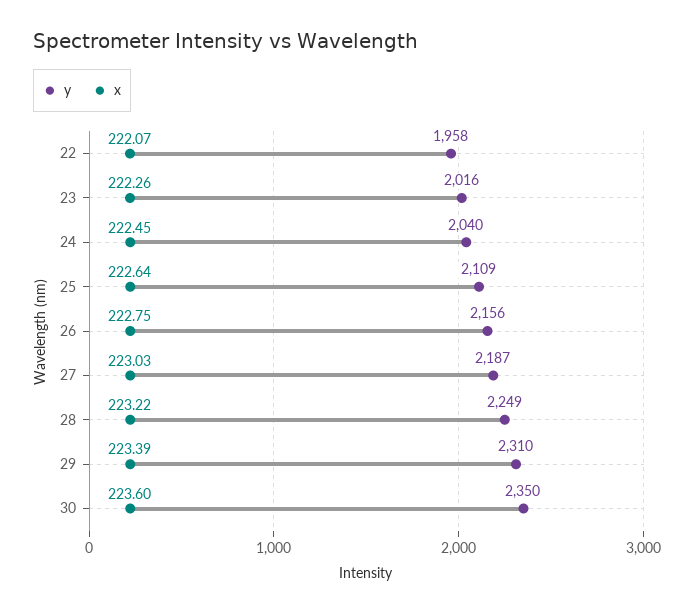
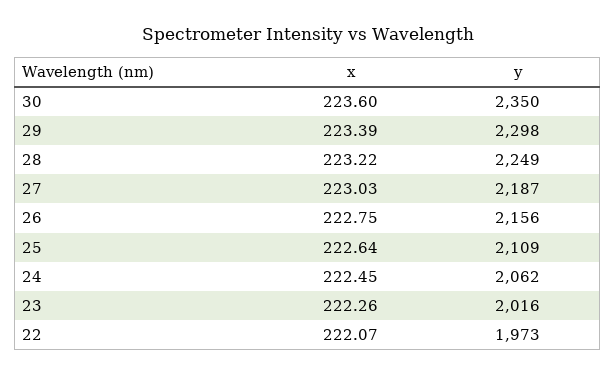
y, 22: 1958 -> 1973
y, 24: 2040 -> 2062
y, 29: 2310 -> 2298

